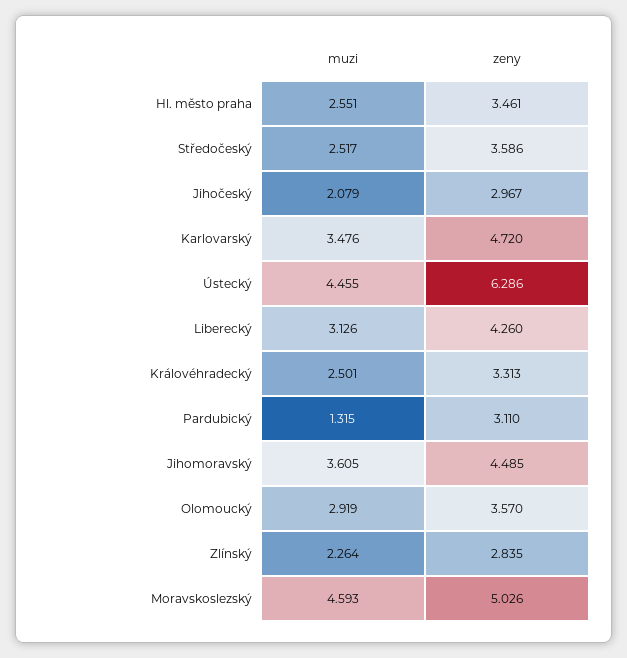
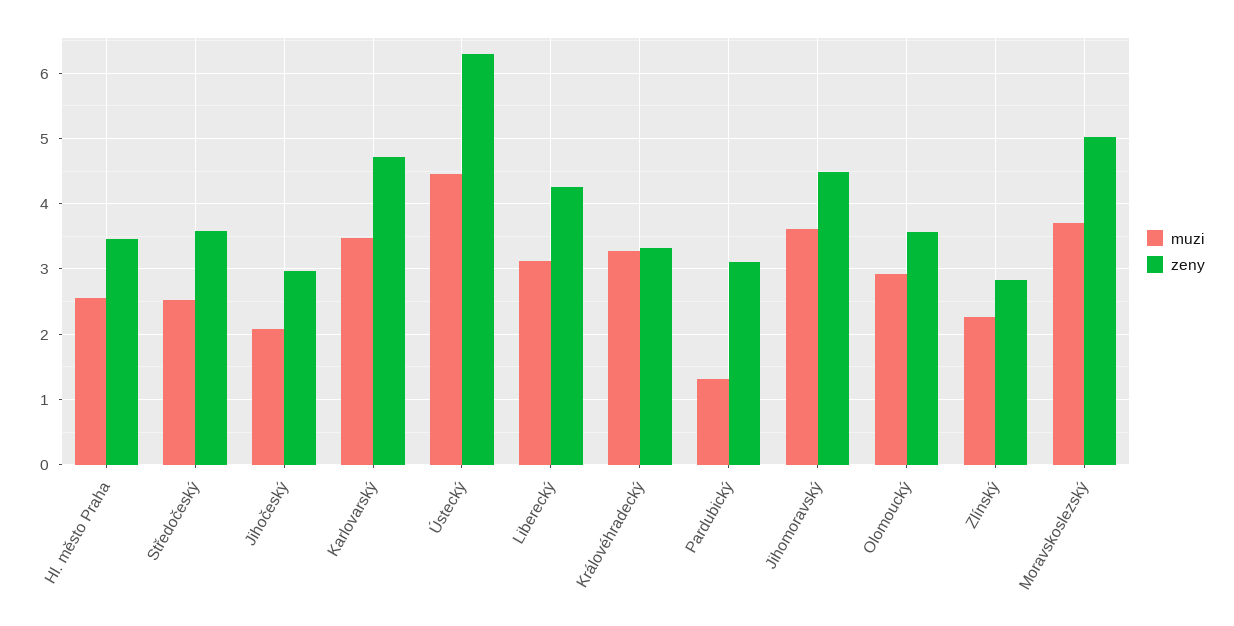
muzi, Královéhradecký: 2.501 -> 3.3
muzi, Moravskoslezský: 4.593 -> 3.7

